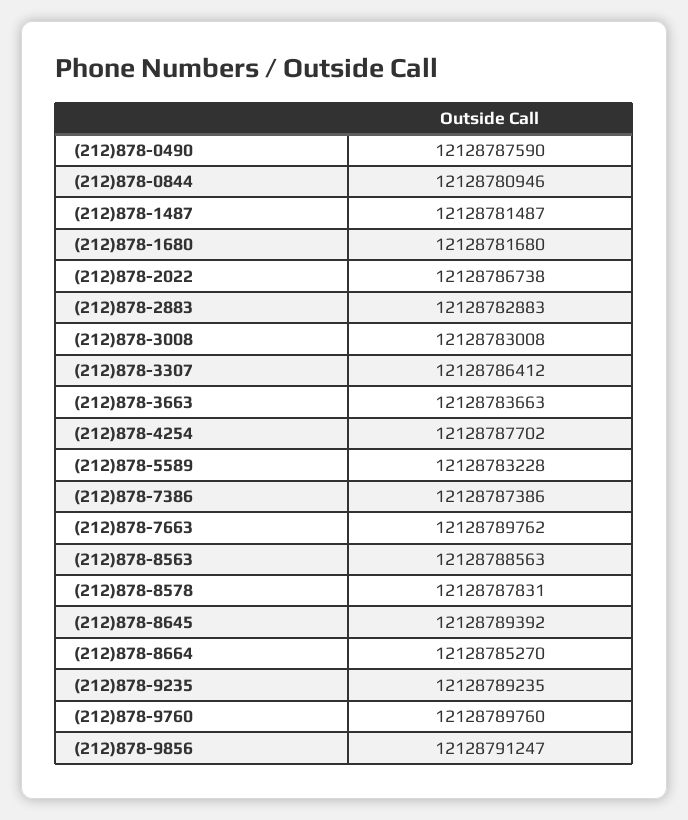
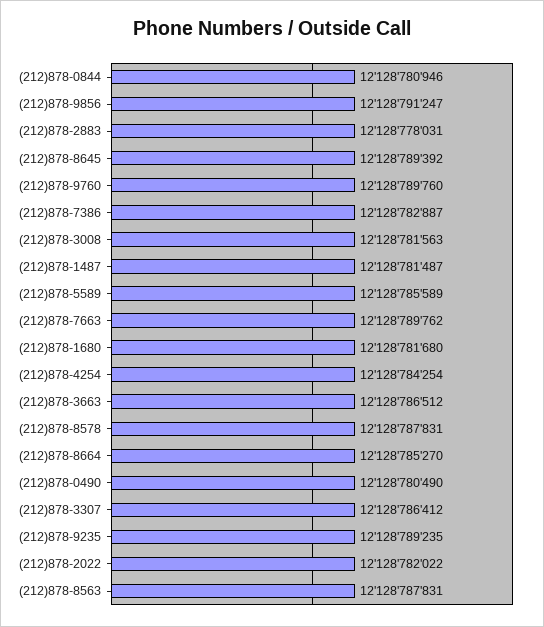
(212)878-0490: 12128787590 -> 12128780490
(212)878-2022: 12128786738 -> 12128782022
(212)878-2883: 12128782883 -> 12128778031
(212)878-3008: 12128783008 -> 12128781563
(212)878-3663: 12128783663 -> 12128786512
(212)878-4254: 12128787702 -> 12128784254
(212)878-5589: 12128783228 -> 12128785589
(212)878-7386: 12128787386 -> 12128782887
(212)878-8563: 12128788563 -> 12128787831

